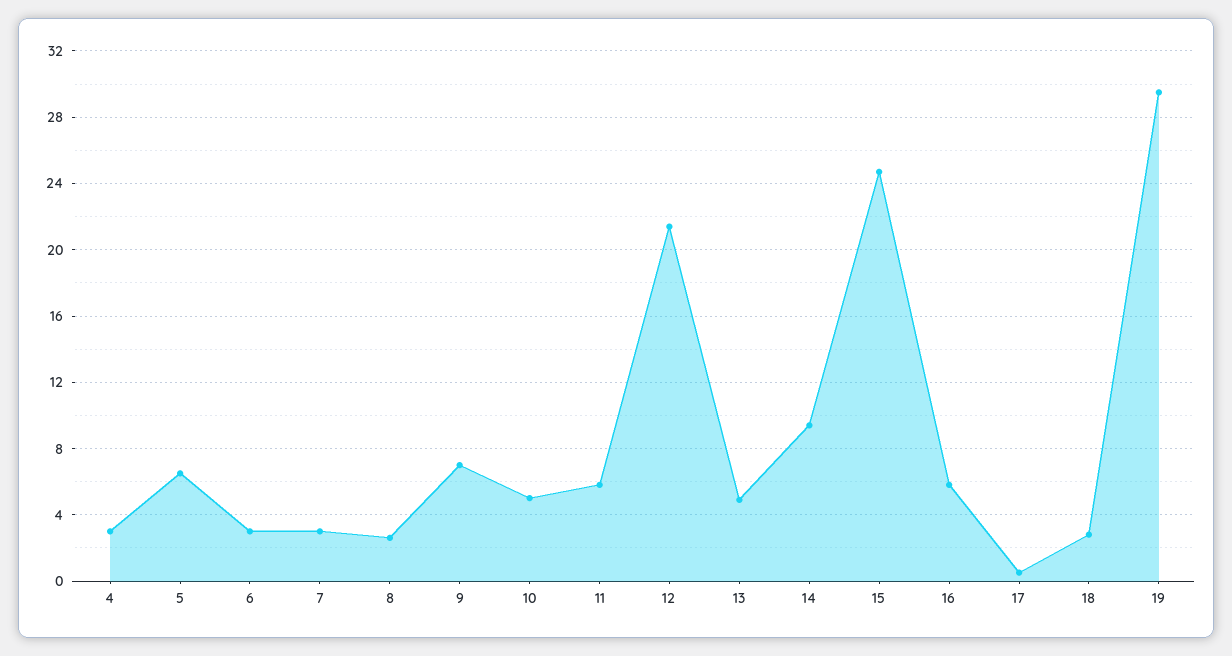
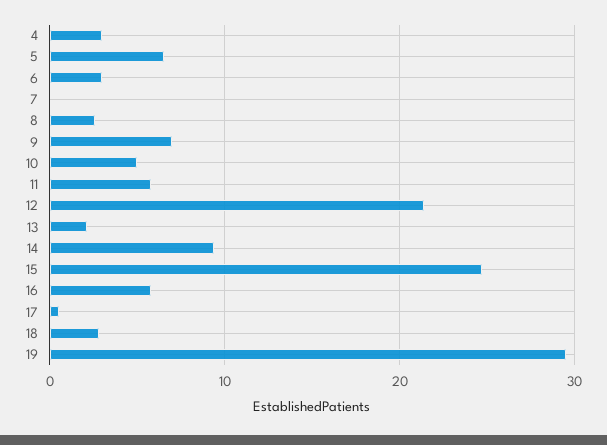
7: 3 -> 0
13: 5 -> 2

